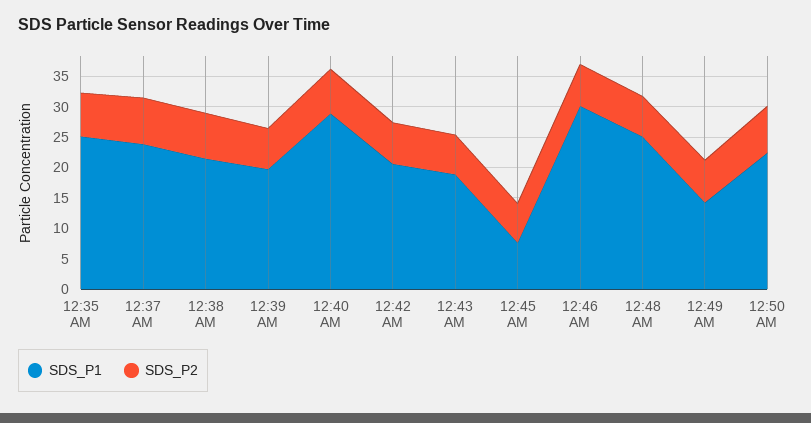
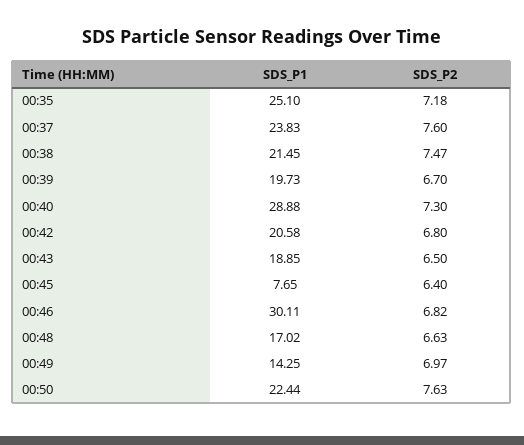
SDS_P1, 12:48 AM: 25 -> 17.02

